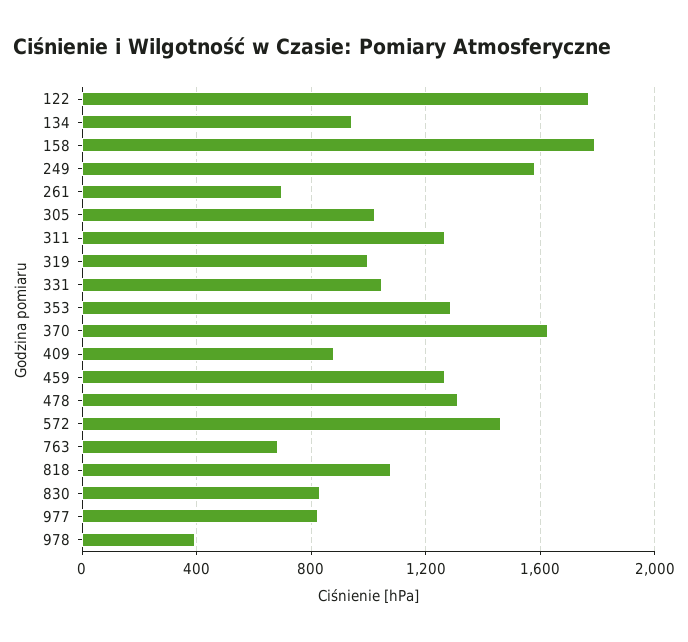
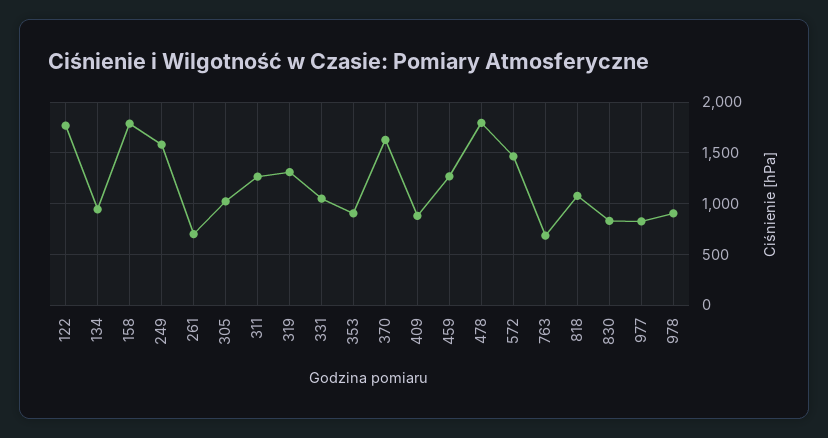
319: 1000 -> 1300
353: 1300 -> 900
478: 1300 -> 1800
978: 400 -> 900

